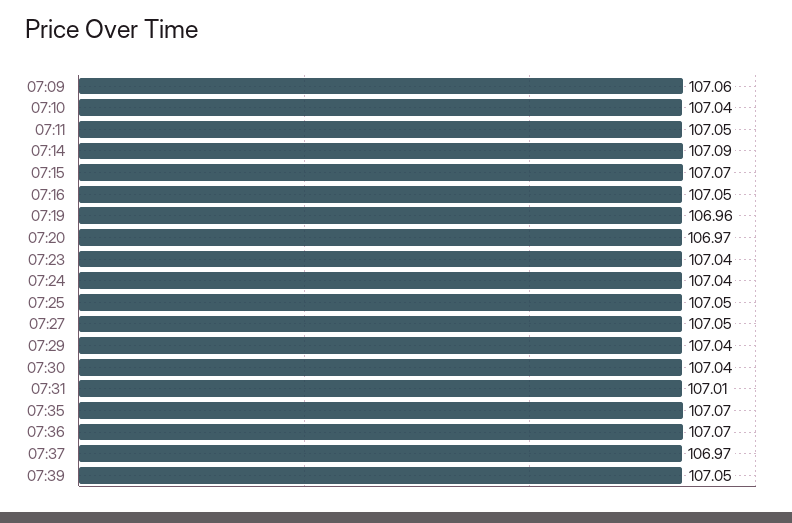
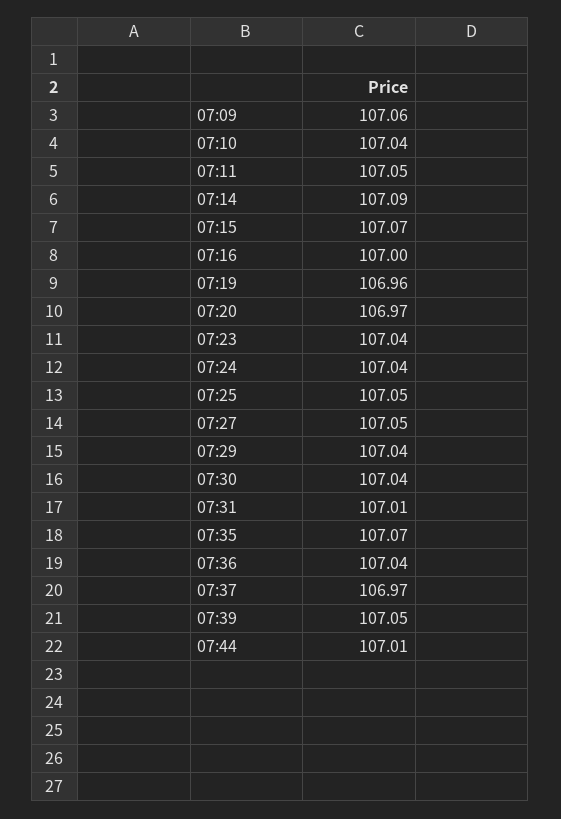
07:16: 107.05 -> 107
07:36: 107.07 -> 107.04
07:44: none -> 107.01

